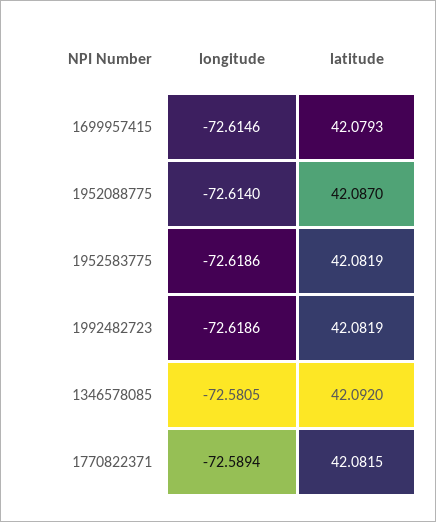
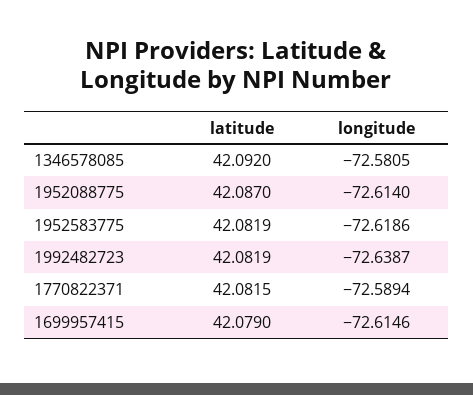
latitude, 1699957415: 42.0793 -> 42.079
longitude, 1992482723: -72.6186 -> -72.6387

